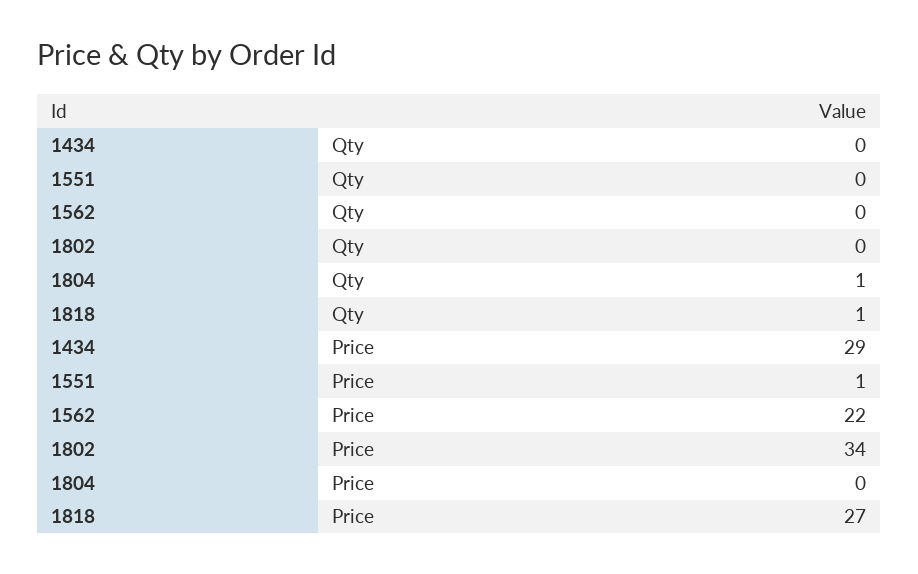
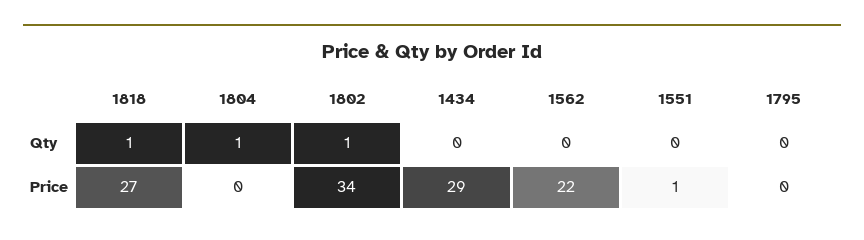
1802, Qty: 0 -> 1
1795, Qty: none -> 0
1795, Price: none -> 0

